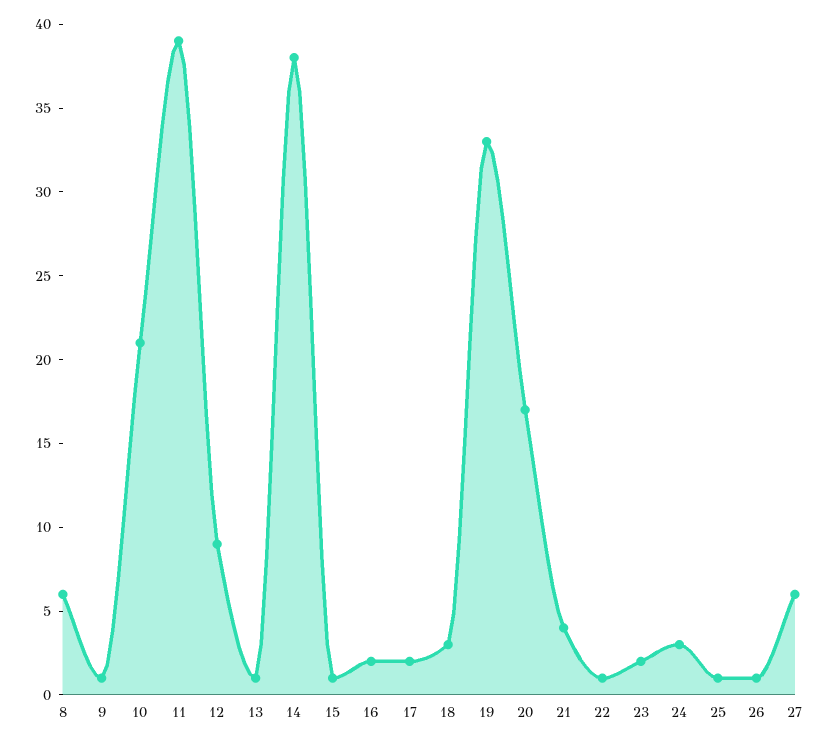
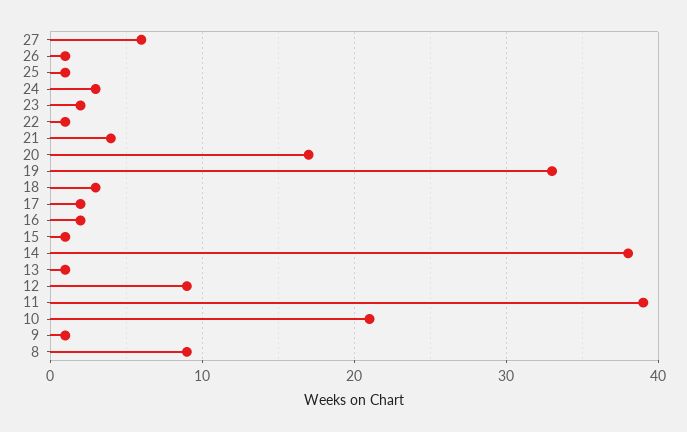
8: 6 -> 9

